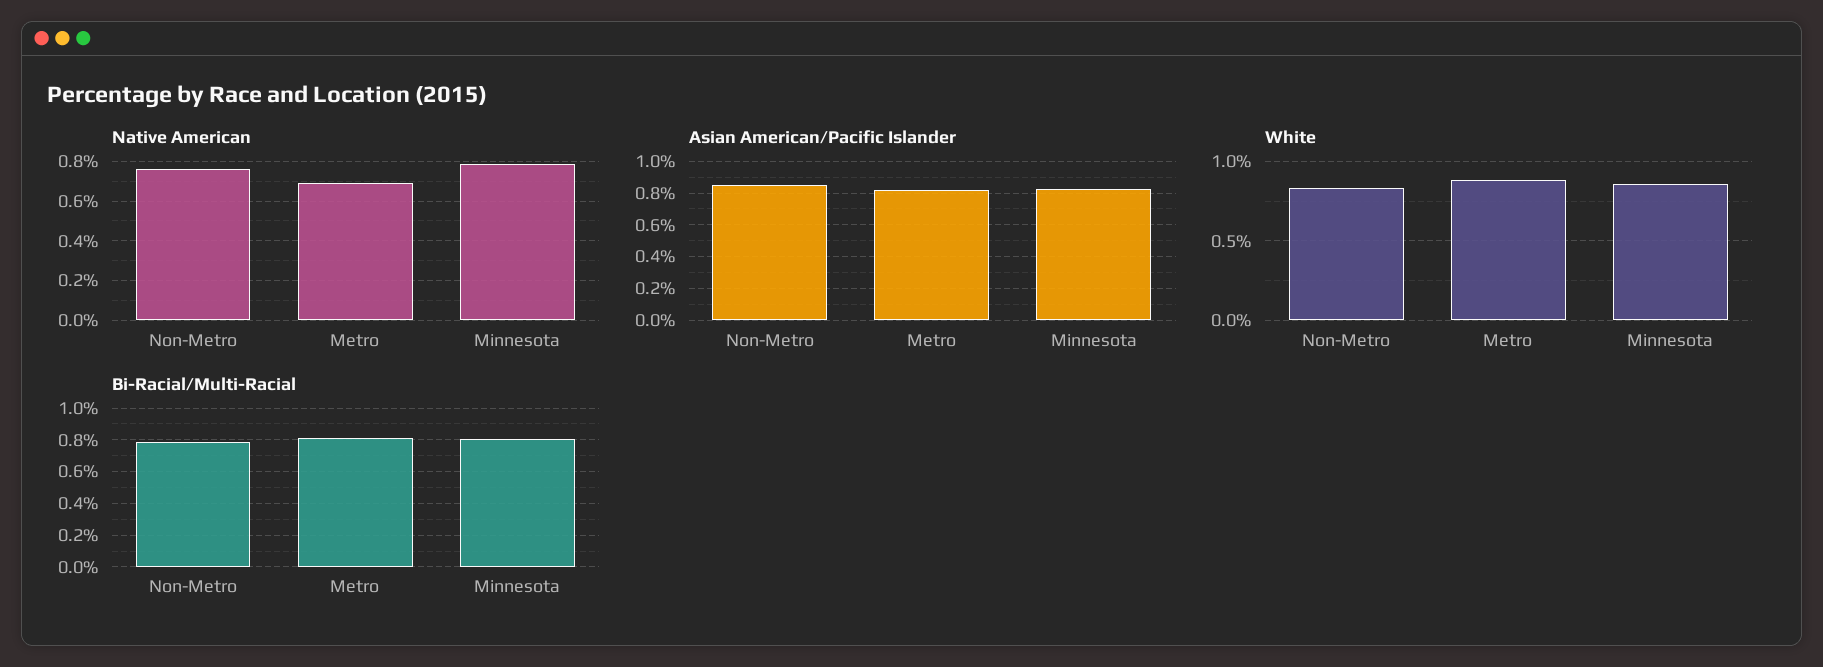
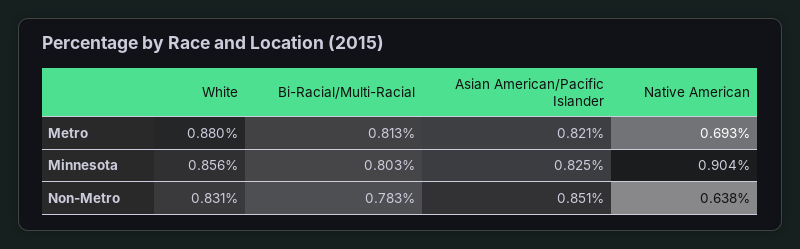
Native American, Non-Metro: 0.75 -> 0.638
Native American, Minnesota: 0.8 -> 0.904

